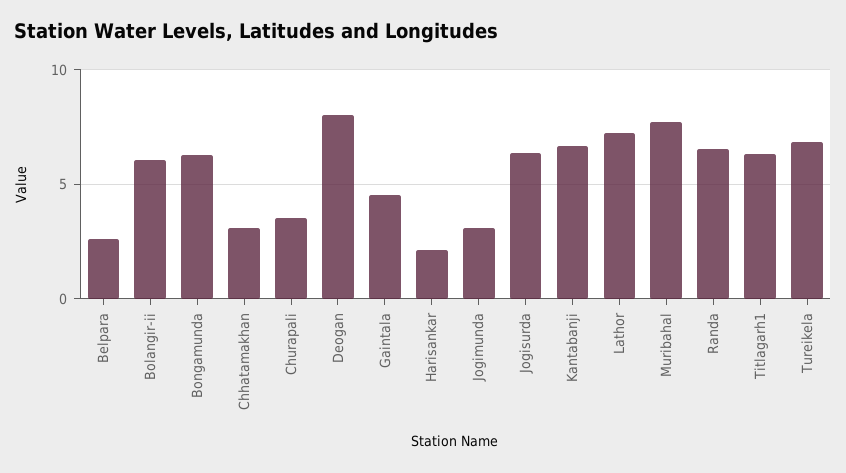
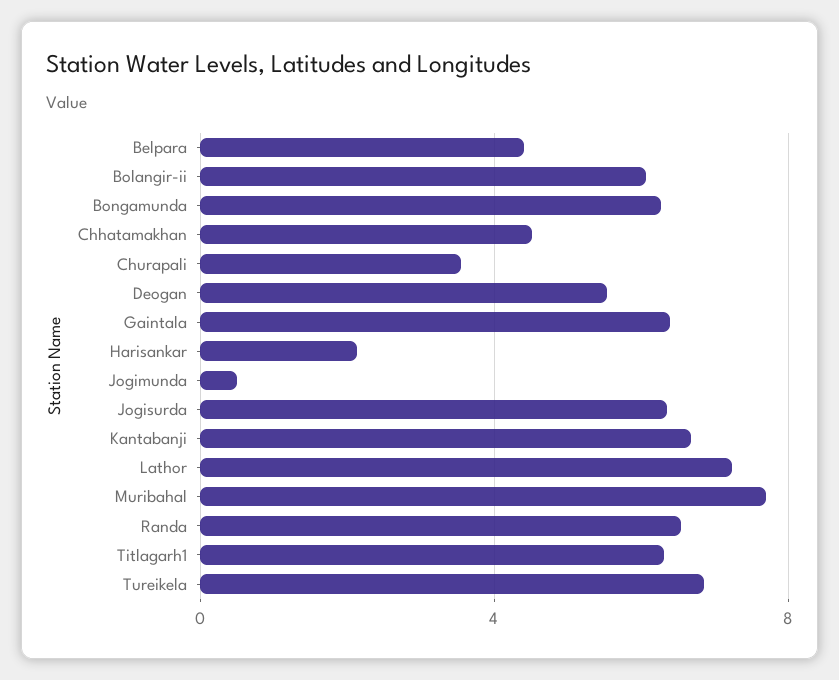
Belpara: 2.5 -> 4.5
Chhatamakhan: 3 -> 4.5
Deogan: 8 -> 5.5
Gaintala: 4.5 -> 6.5
Jogimunda: 3 -> 0.5

